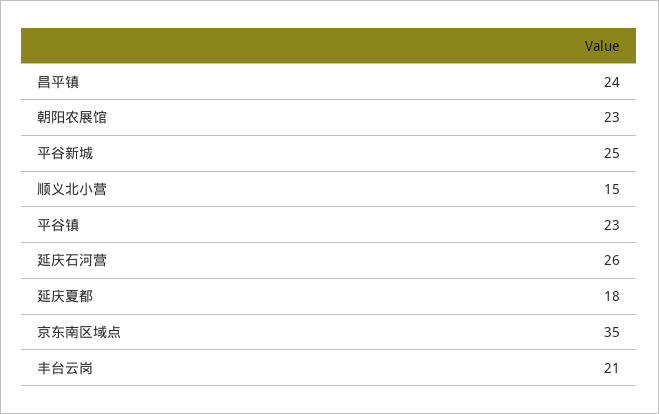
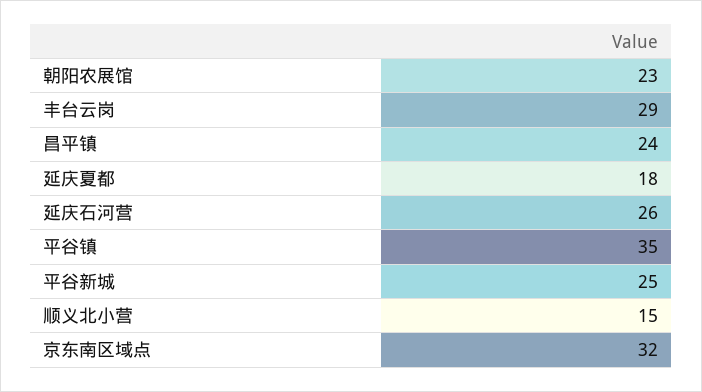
平谷镇: 23 -> 35
京东南区域点: 35 -> 32
丰台云岗: 21 -> 29

